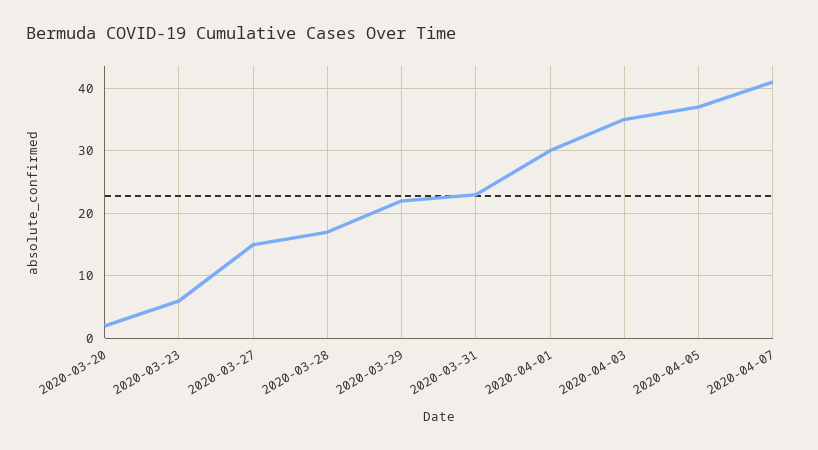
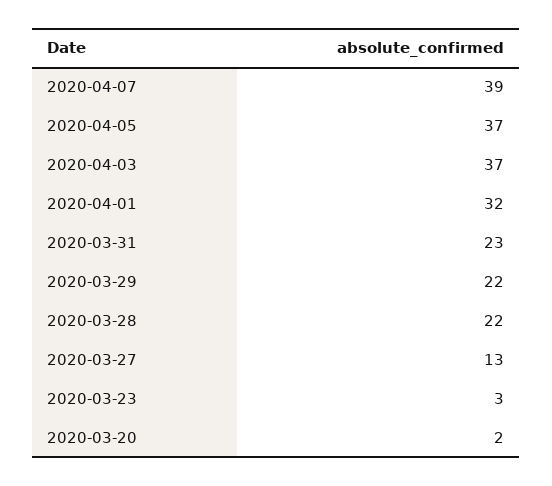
2020-03-23: 6 -> 3
2020-03-27: 15 -> 13
2020-03-28: 17 -> 22
2020-04-01: 30 -> 32
2020-04-03: 35 -> 37
2020-04-07: 41 -> 39

